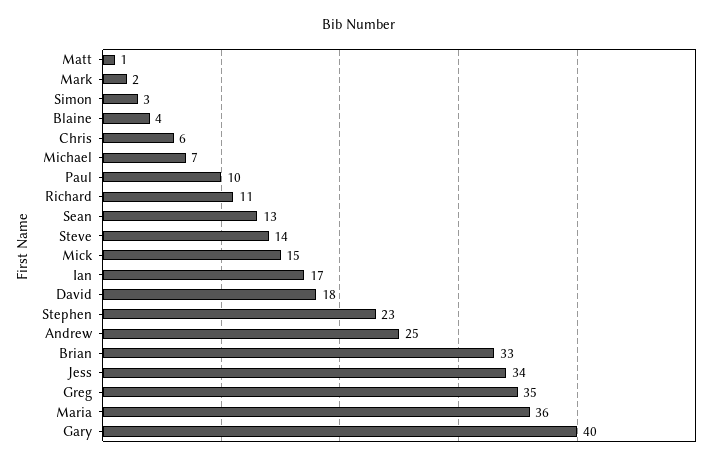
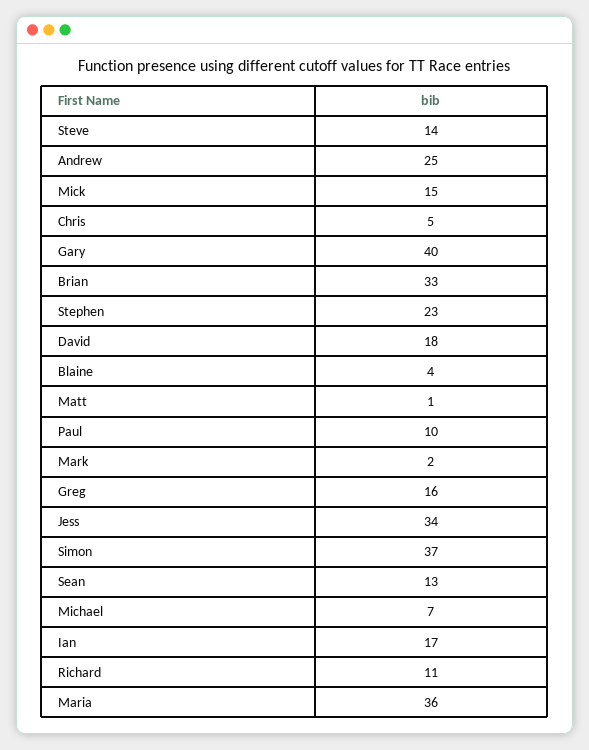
Simon: 3 -> 37
Chris: 6 -> 5
Greg: 35 -> 16

